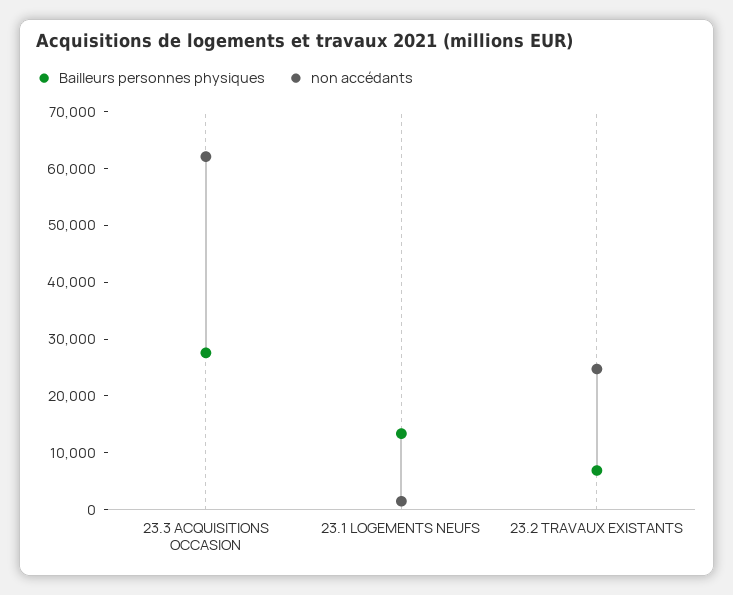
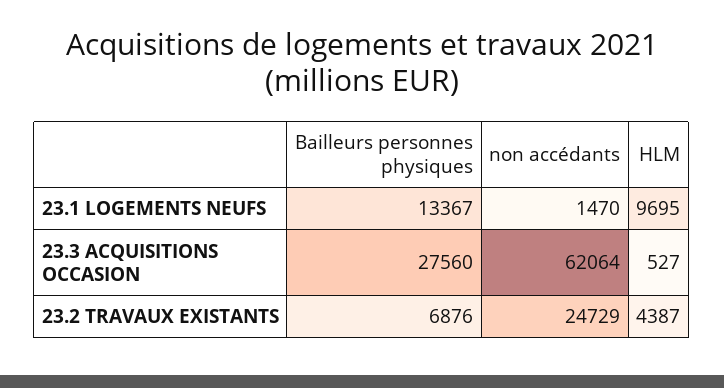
HLM, 23.1 LOGEMENTS NEUFS: none -> 9695
HLM, 23.3 ACQUISITIONS OCCASION: none -> 527
HLM, 23.2 TRAVAUX EXISTANTS: none -> 4387

